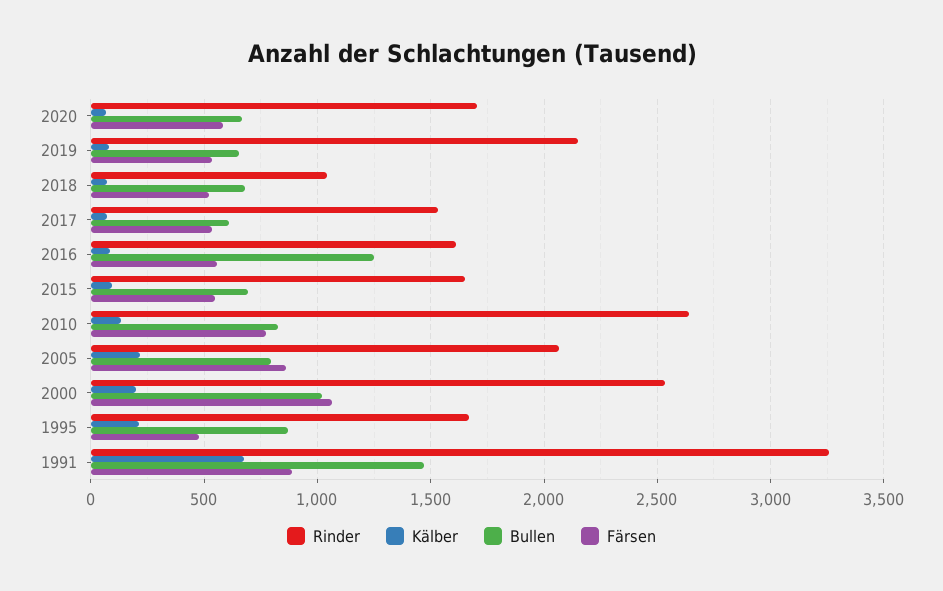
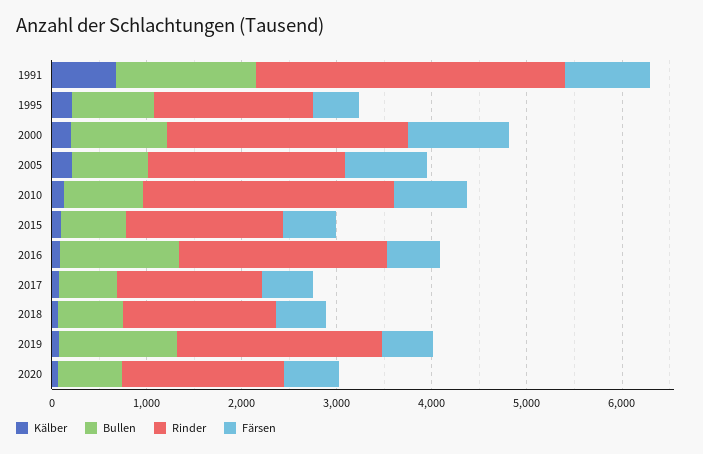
Bullen, 2019: 650 -> 1200
Rinder, 2018: 1050 -> 1600
Rinder, 2016: 1600 -> 2200

